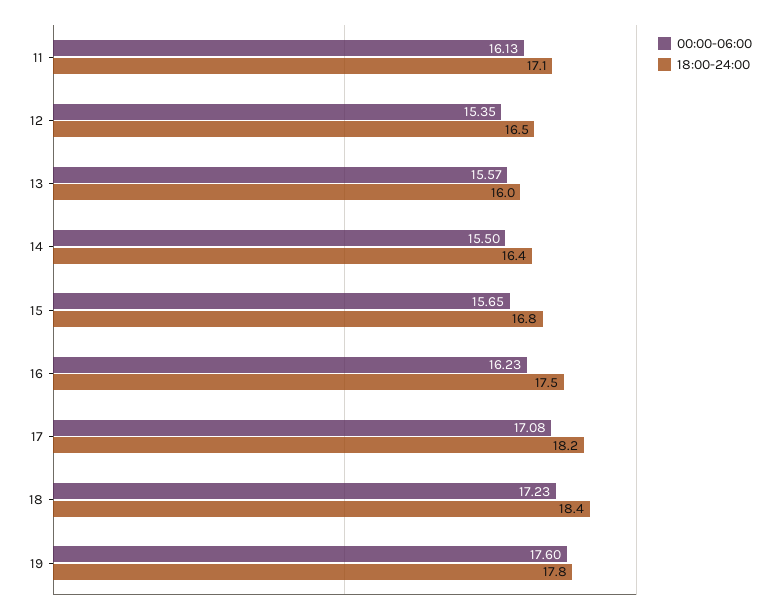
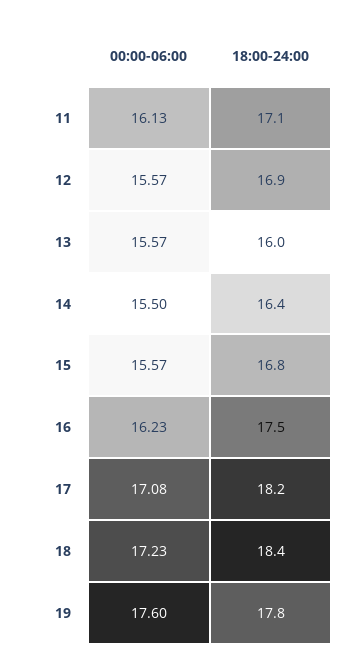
00:00-06:00, 12: 15.35 -> 15.57
18:00-24:00, 12: 16.5 -> 16.9
00:00-06:00, 15: 15.65 -> 15.57

